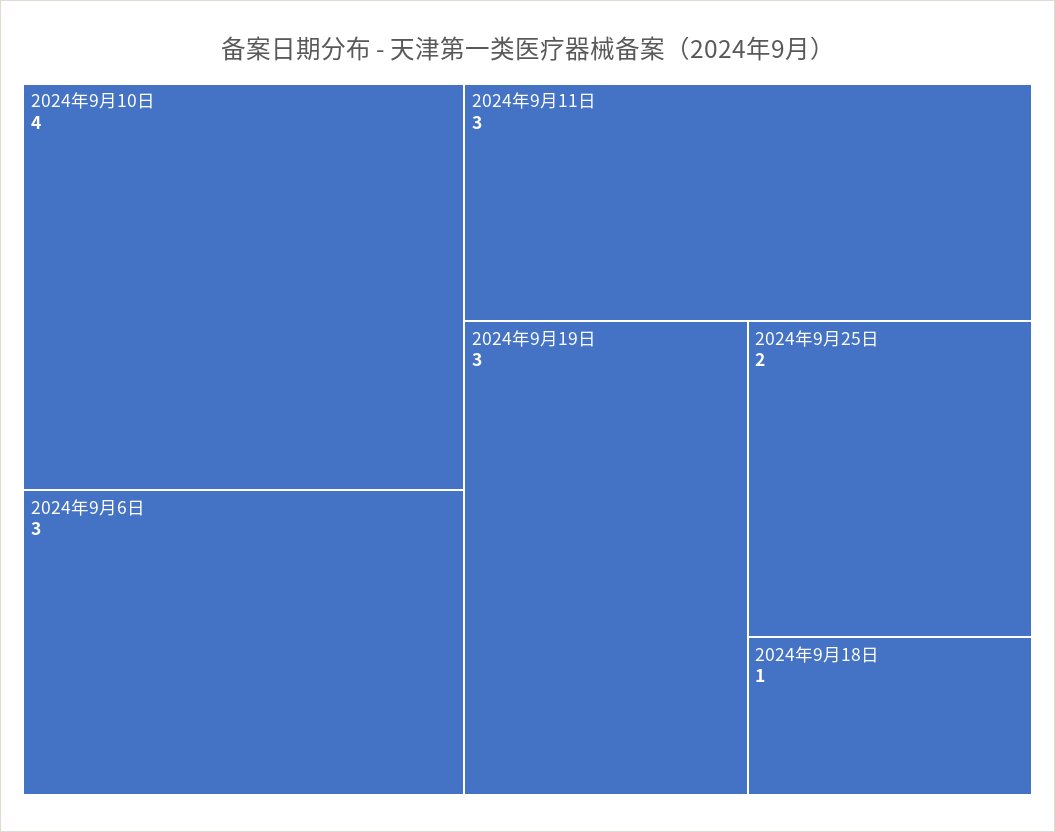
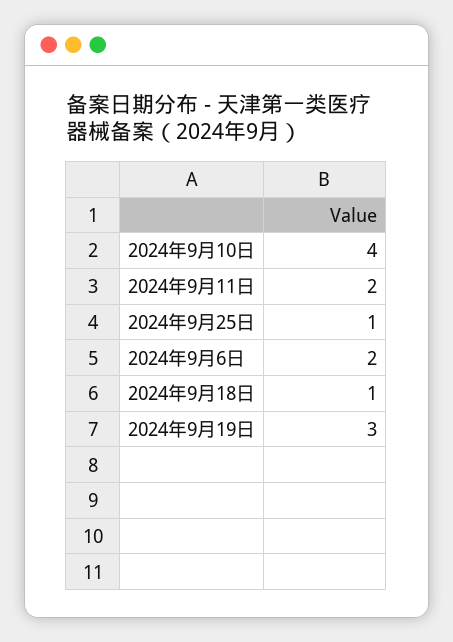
2024年9月6日: 3 -> 2
2024年9月11日: 3 -> 2
2024年9月25日: 2 -> 1

